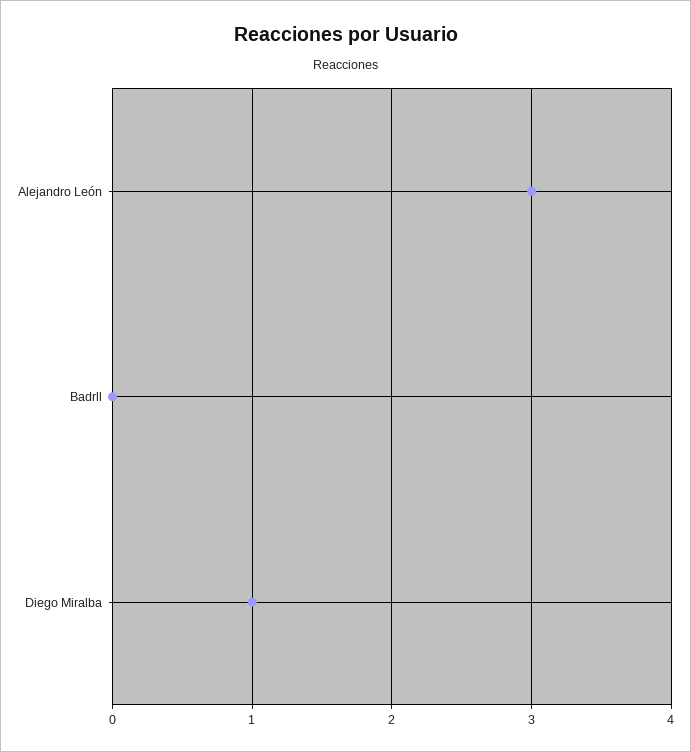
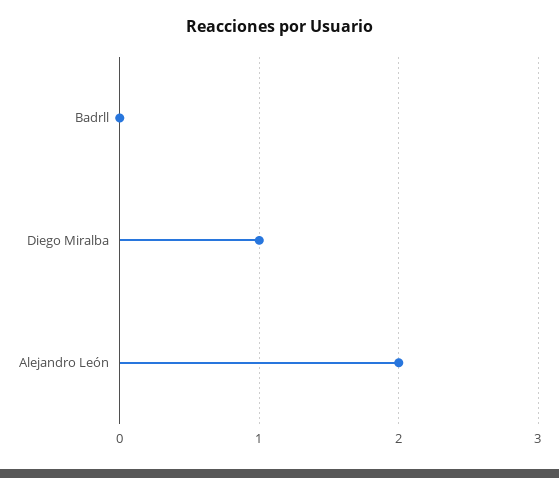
Alejandro León: 3 -> 2

